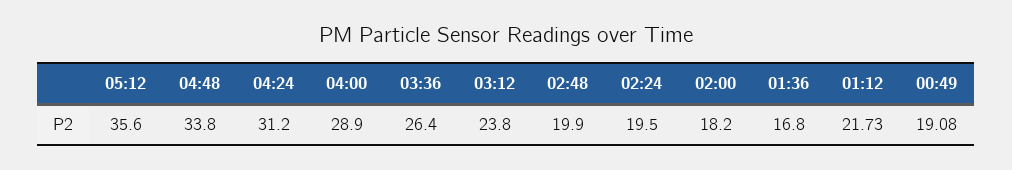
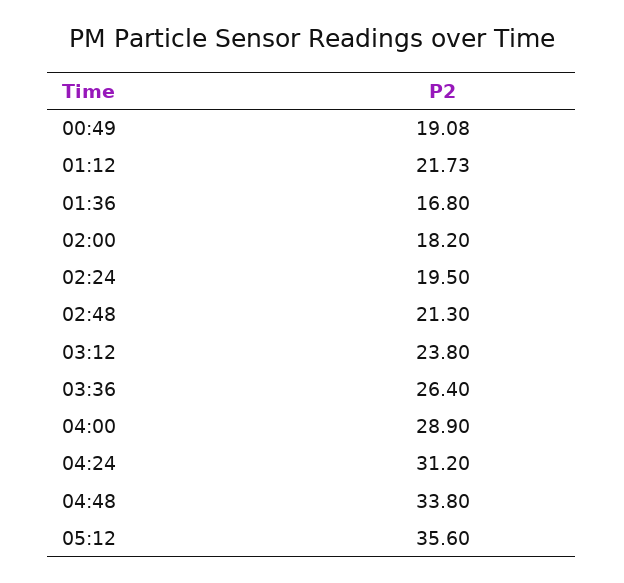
02:48: 19.9 -> 21.3

